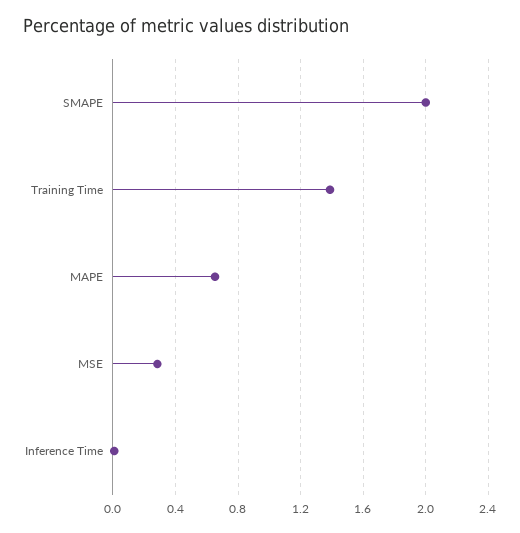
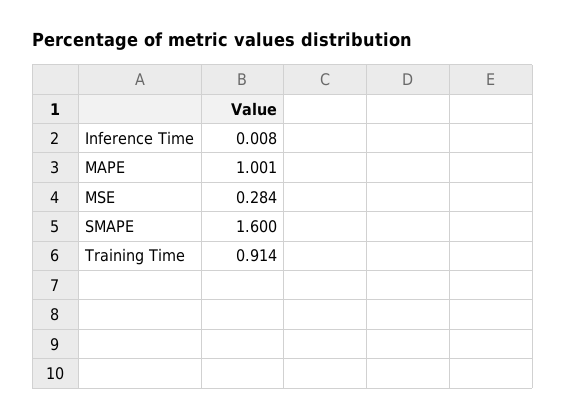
SMAPE: 2 -> 1.6
Training Time: 1.4 -> 0.914
MAPE: 0.65 -> 1.001

